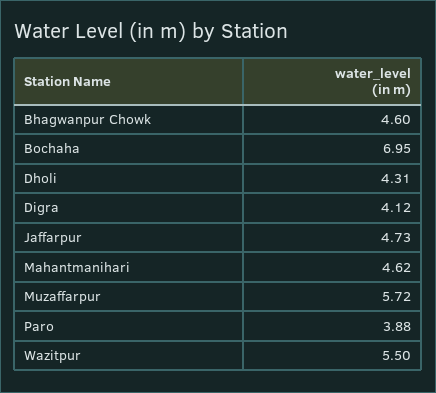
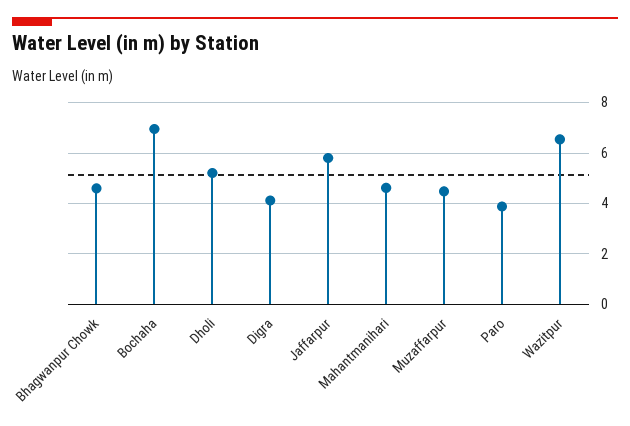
Dholi: 4.31 -> 5.25
Jaffarpur: 4.73 -> 5.75
Muzaffarpur: 5.72 -> 4.5
Wazitpur: 5.5 -> 6.5

